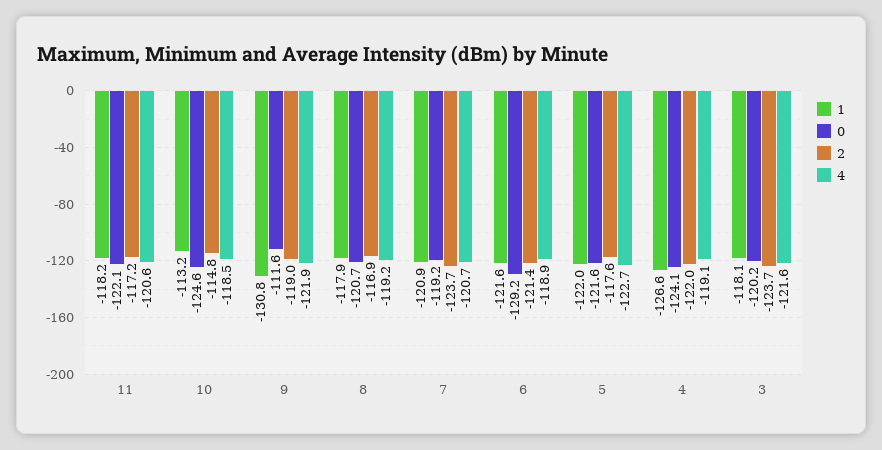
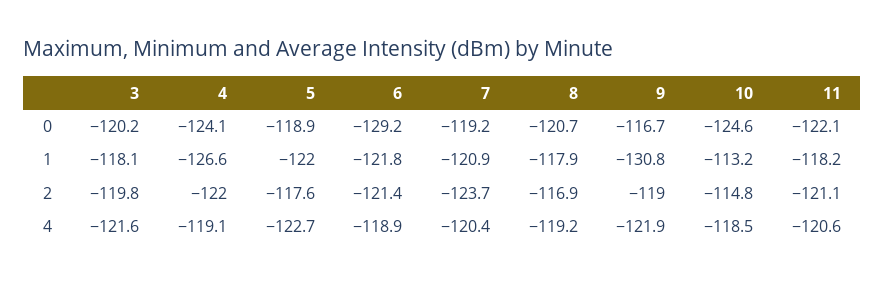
2, 11: -117.2 -> -121.1
0, 9: -111.6 -> -116.7
4, 7: -120.7 -> -120.4
1, 6: -121.6 -> -121.8
0, 5: -121.6 -> -118.9
2, 3: -123.7 -> -119.8

